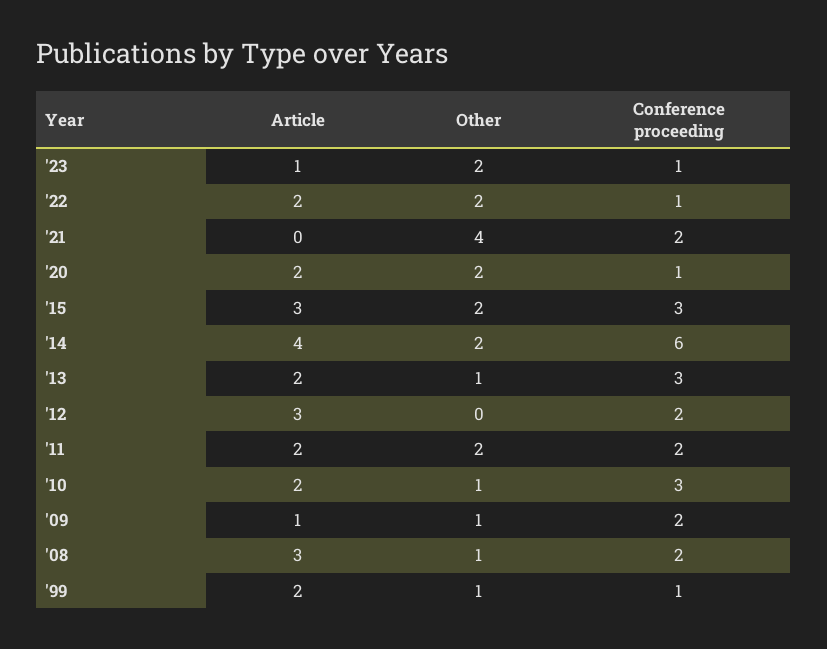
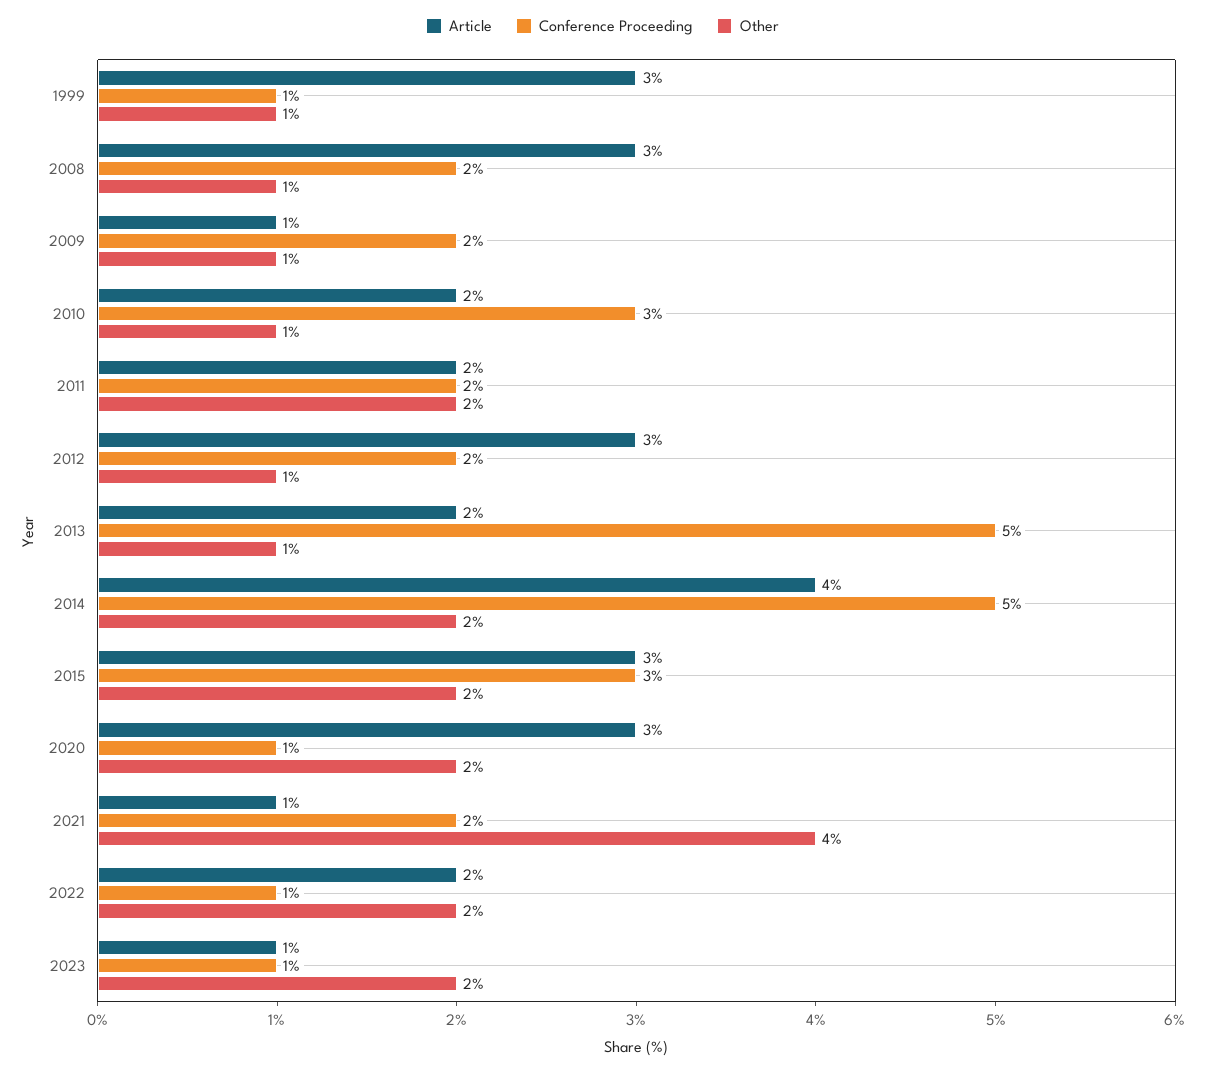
Article, '21: 0 -> 1
Article, '20: 2 -> 3
Conference proceeding, '14: 6 -> 5
Conference proceeding, '13: 3 -> 5
Other, '12: 0 -> 1
Article, '99: 2 -> 3

